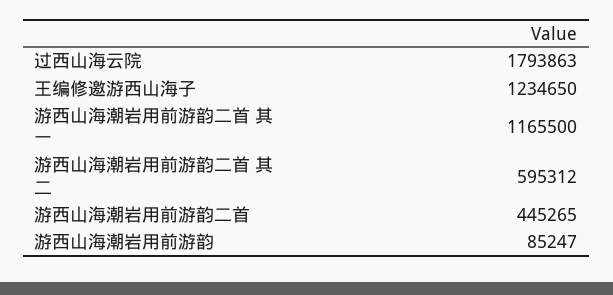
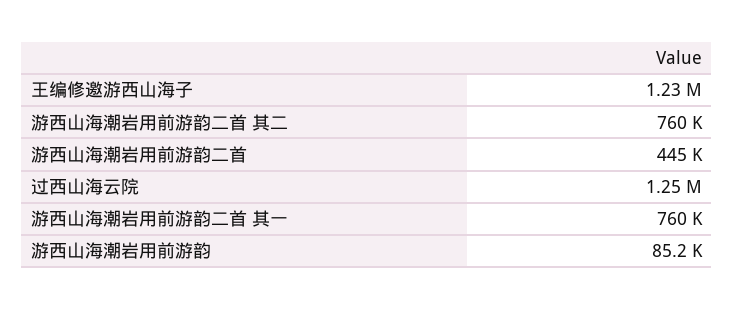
过西山海云院: 1793863 -> 1250000
游西山海潮岩用前游韵二首 其一: 1165500 -> 760000
游西山海潮岩用前游韵二首 其二: 595312 -> 760000

